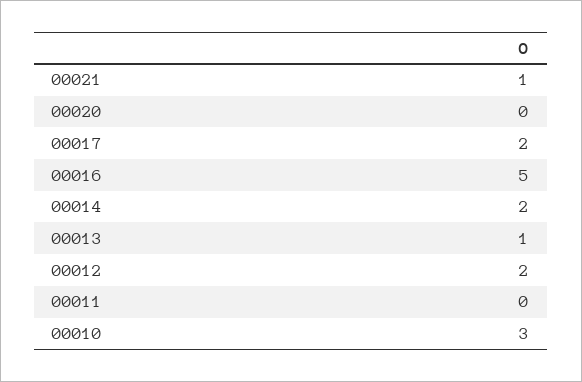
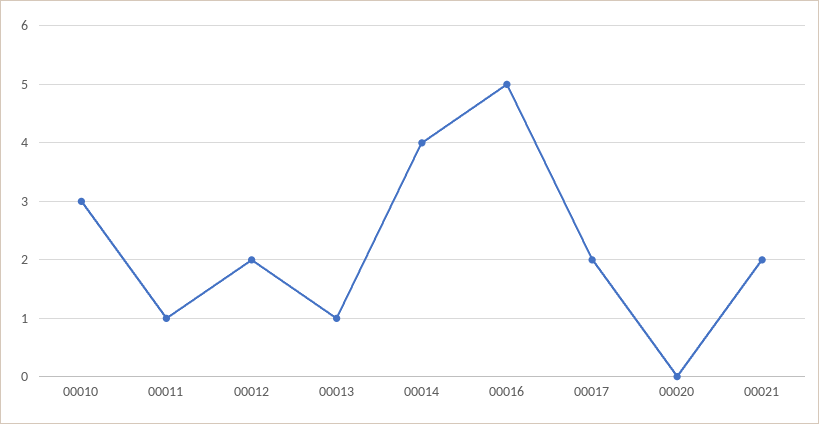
00021: 1 -> 2
00014: 2 -> 4
00011: 0 -> 1

